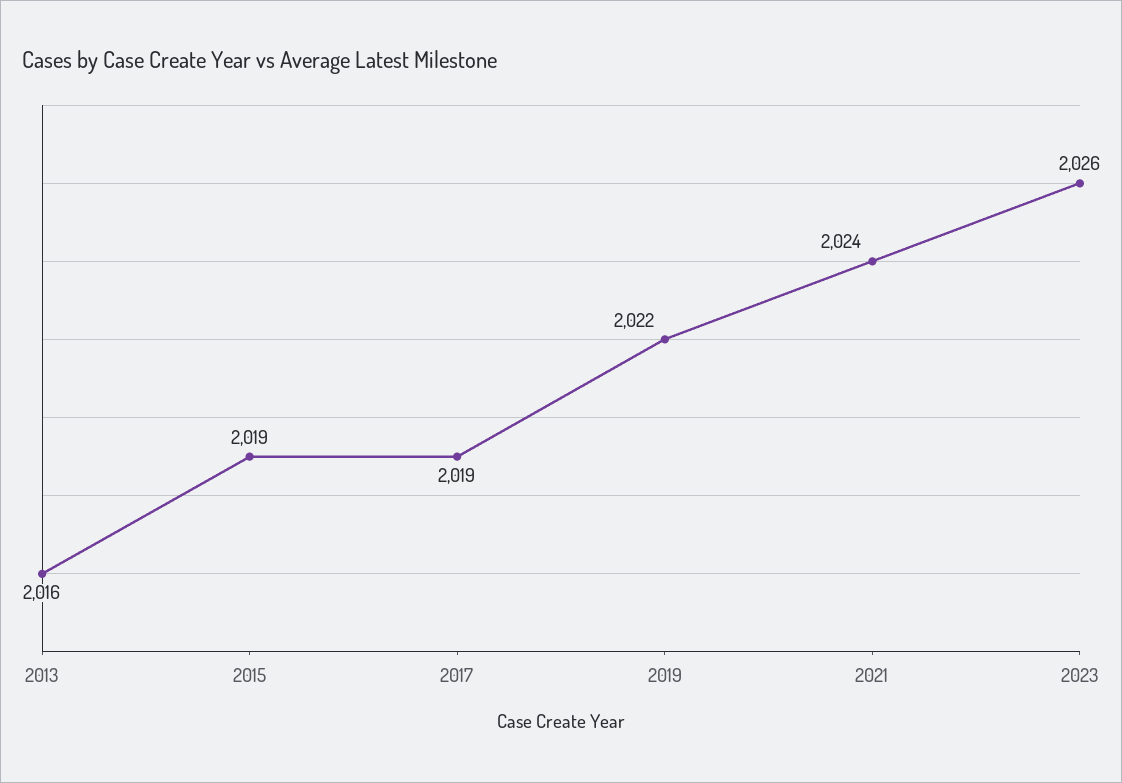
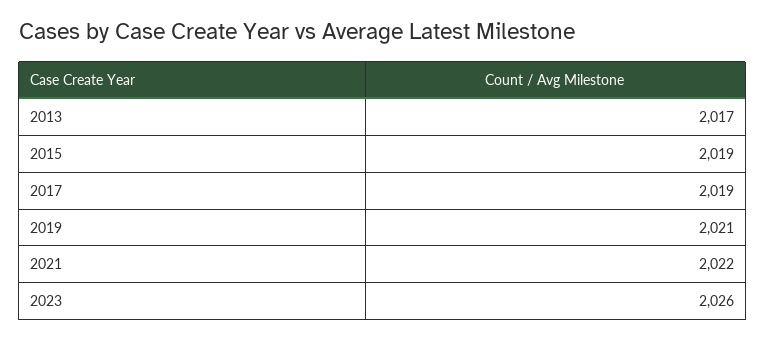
2013: 2016 -> 2017
2019: 2022 -> 2021
2021: 2024 -> 2022

